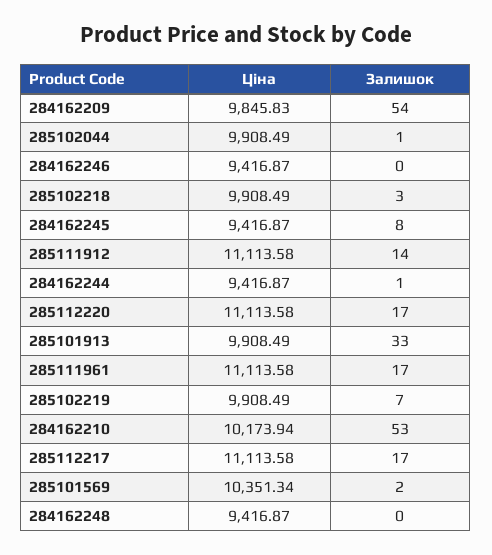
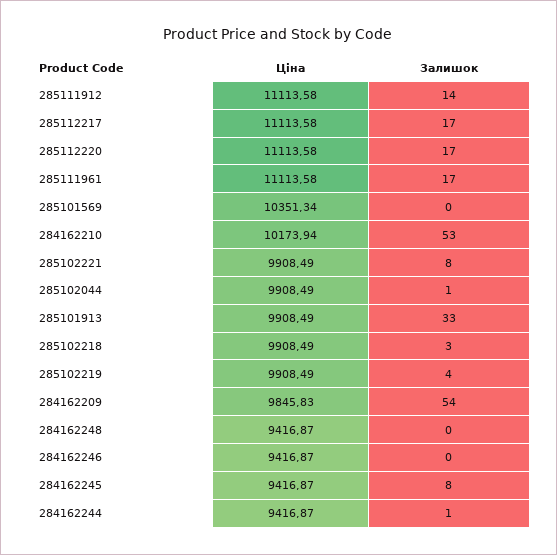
Залишок, 285102219: 7 -> 4
Залишок, 285101569: 2 -> 0
Ціна, 285102221: none -> 9908.49
Залишок, 285102221: none -> 8

